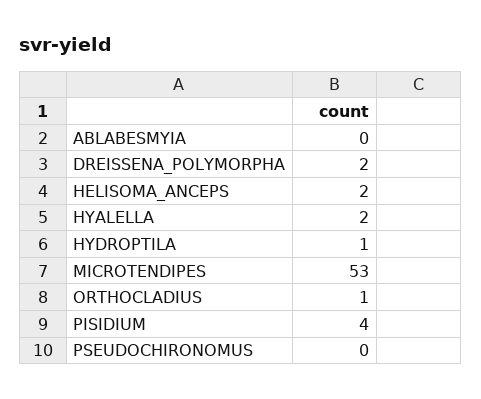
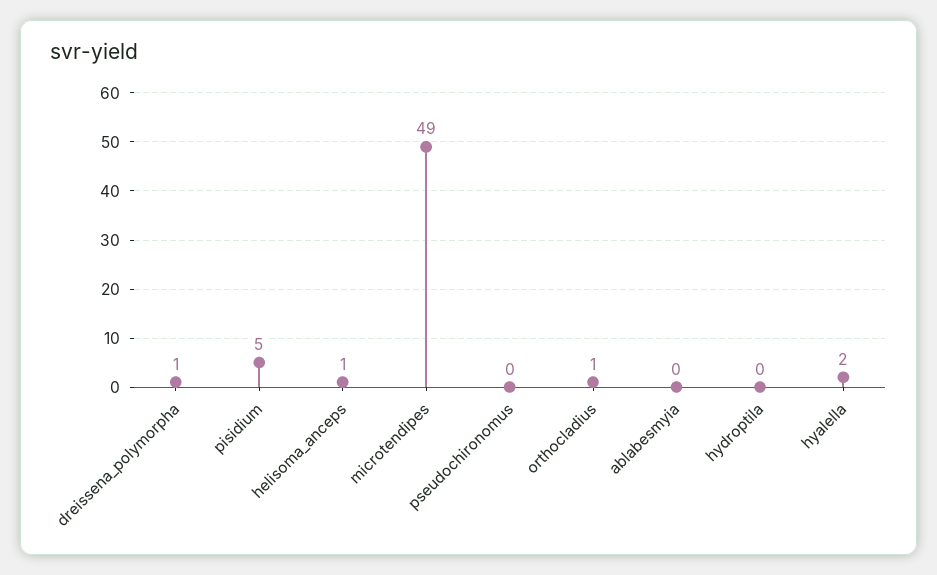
DREISSENA_POLYMORPHA: 2 -> 1
HELISOMA_ANCEPS: 2 -> 1
HYDROPTILA: 1 -> 0
MICROTENDIPES: 53 -> 49
PISIDIUM: 4 -> 5

